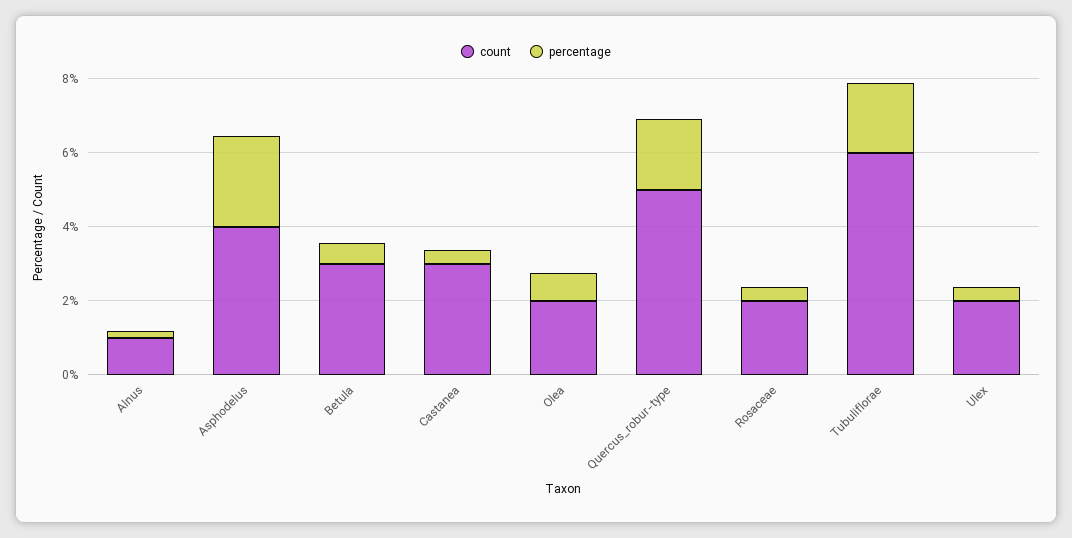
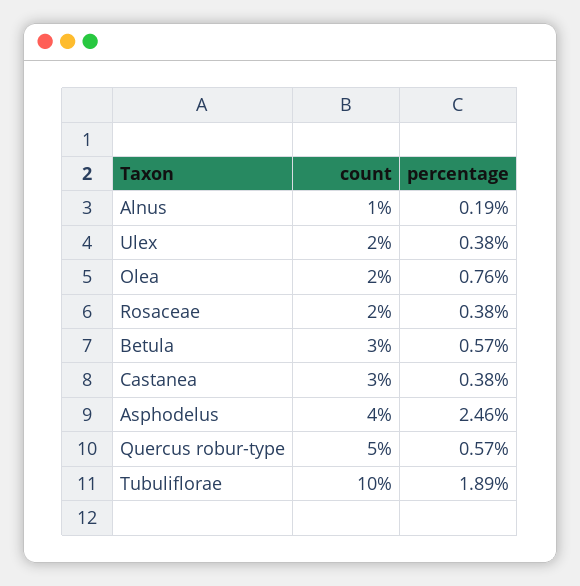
percentage, Quercus_robur-type: 2 -> 0.57
count, Tubuliflorae: 6 -> 10

